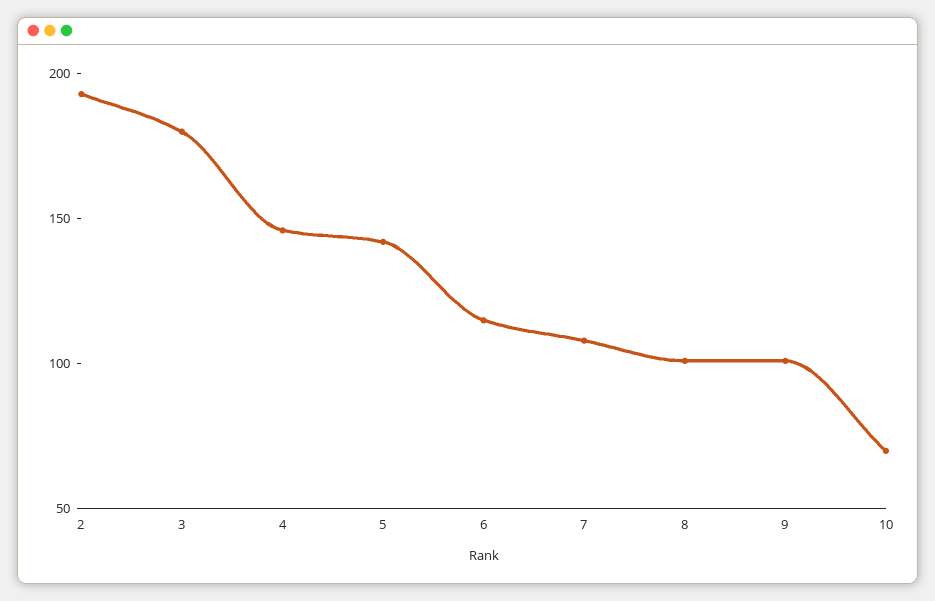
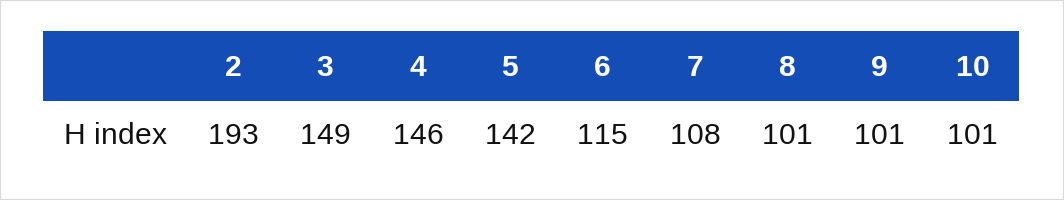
3: 180 -> 149
10: 70 -> 101

